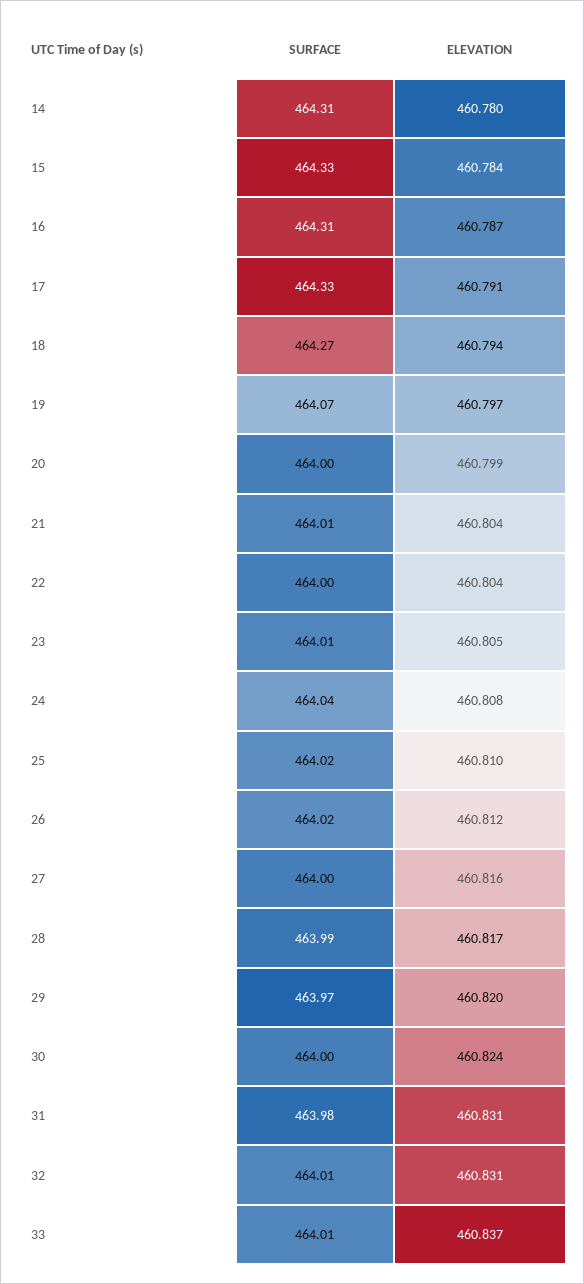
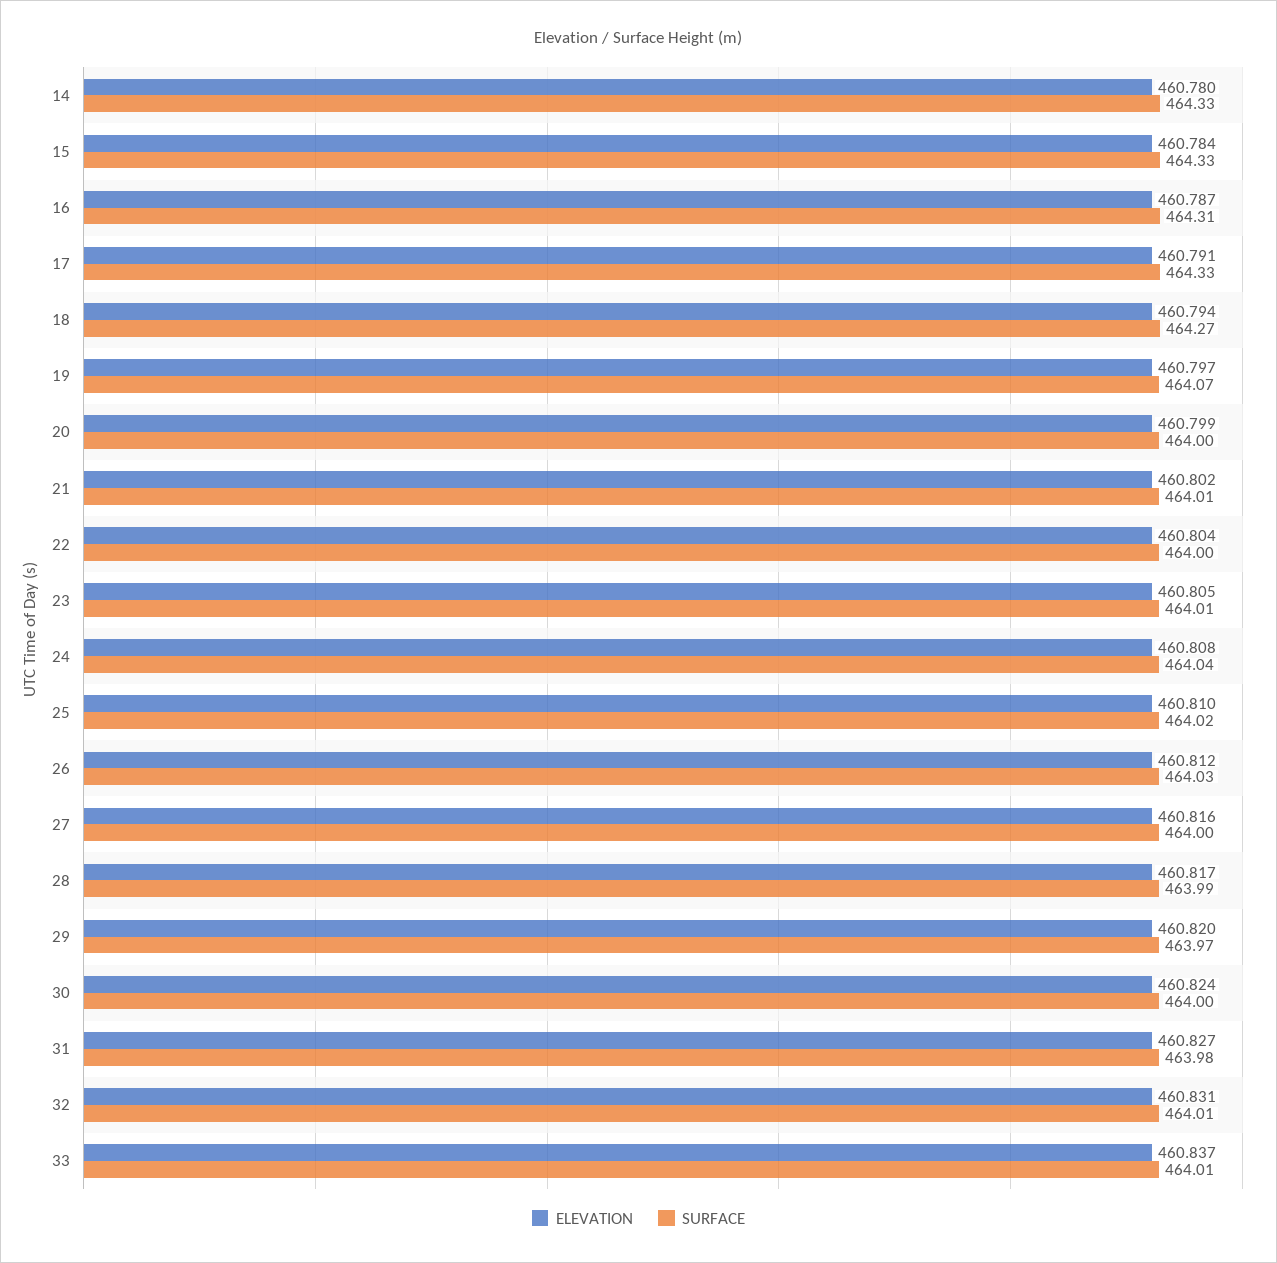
SURFACE, 14: 464.31 -> 464.33
ELEVATION, 21: 460.804 -> 460.802
SURFACE, 26: 464.02 -> 464.03
ELEVATION, 31: 460.831 -> 460.827

